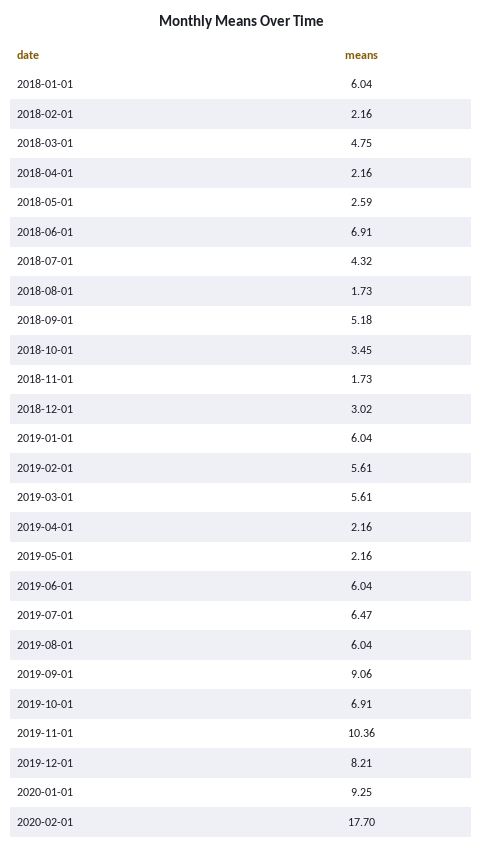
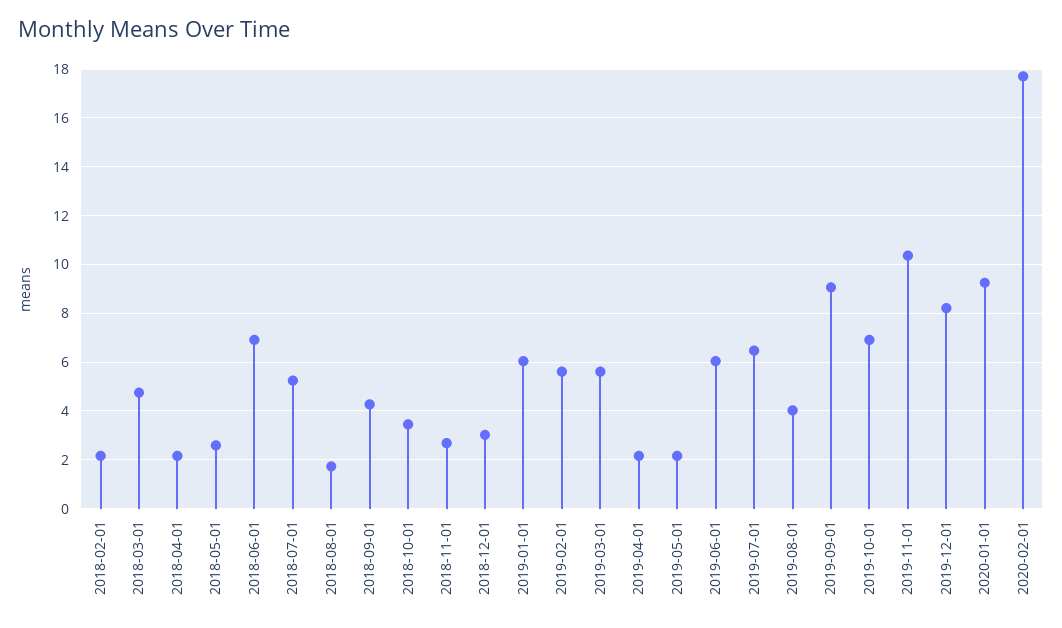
2018-01-01: 6.04 -> none
2018-07-01: 4.32 -> 5.25
2018-09-01: 5.18 -> 4.25
2018-11-01: 1.73 -> 2.75
2019-08-01: 6.04 -> 4

